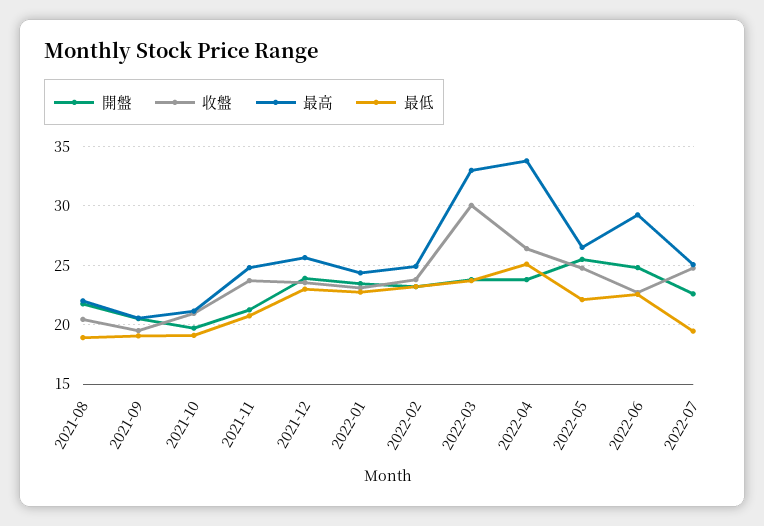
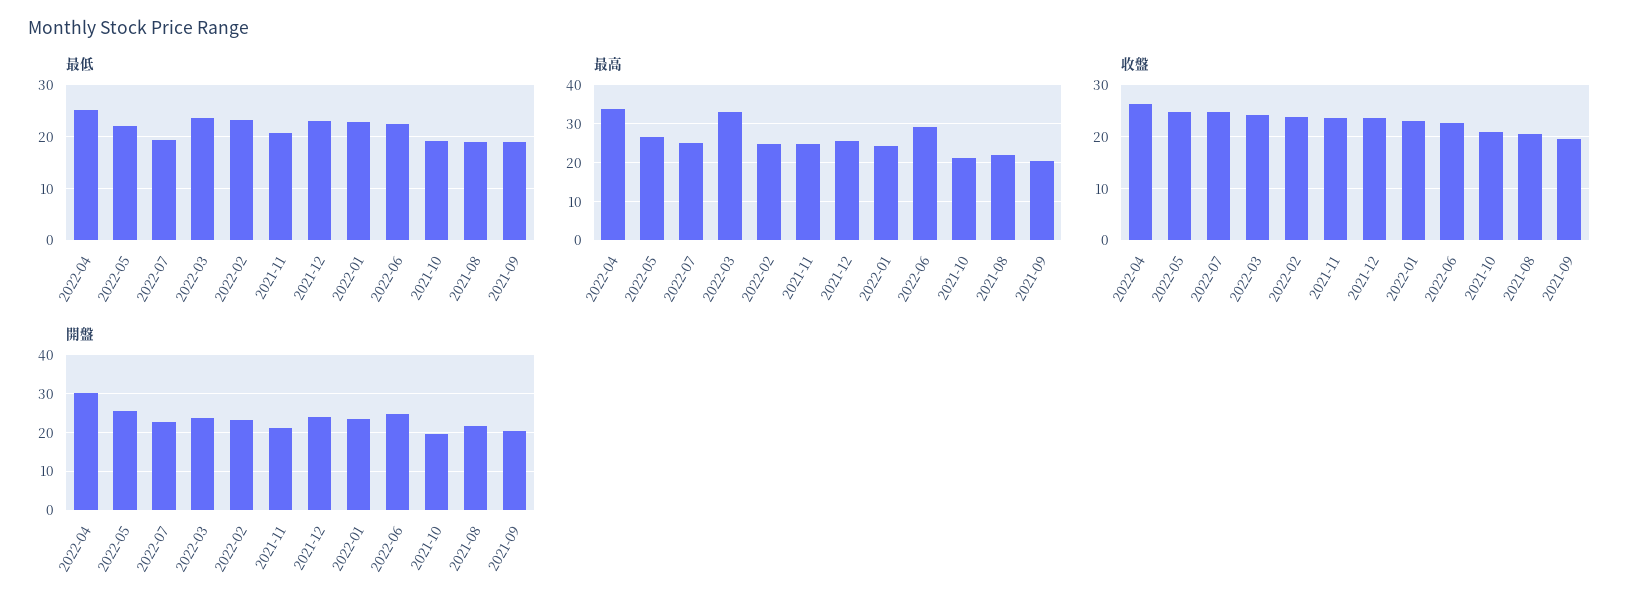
收盤, 2022-03: 30 -> 24
開盤, 2022-04: 24 -> 30

